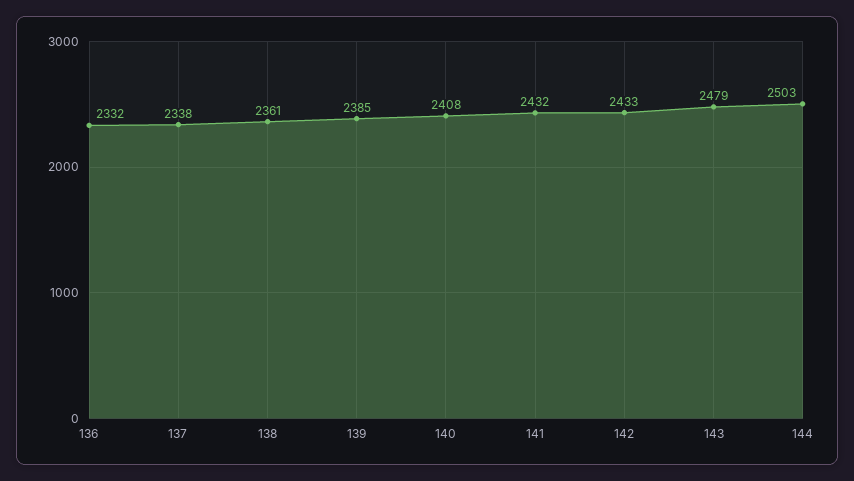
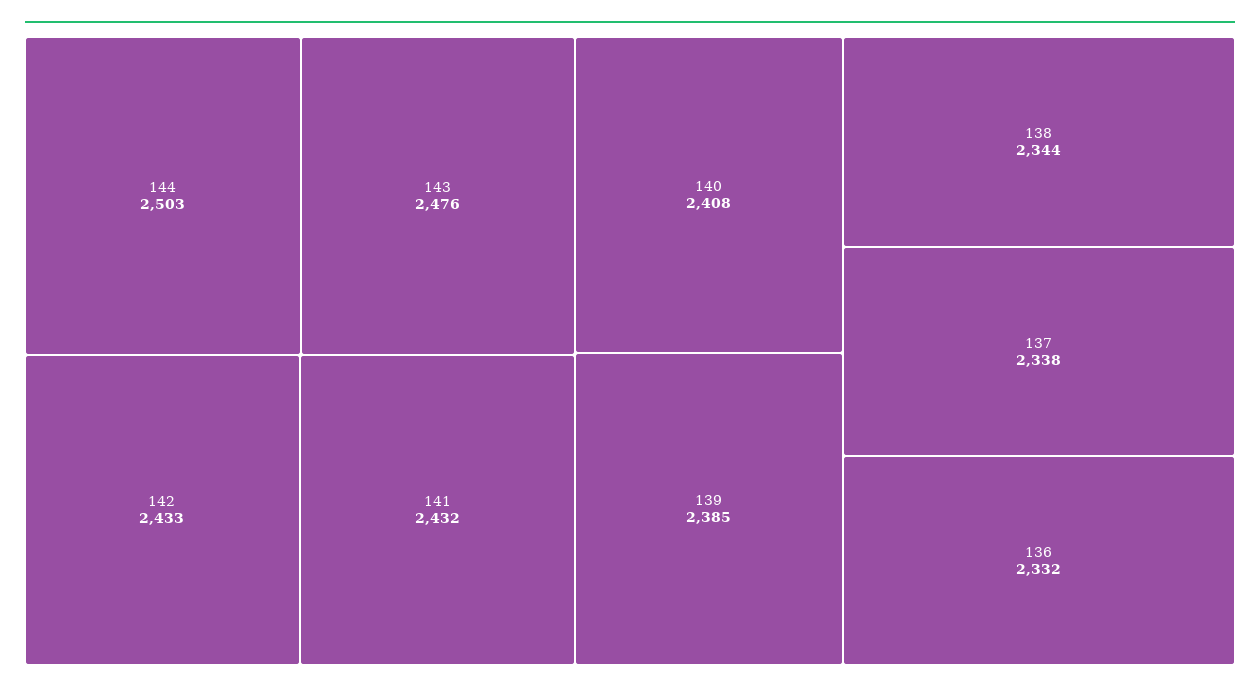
138: 2361 -> 2344
143: 2479 -> 2476

